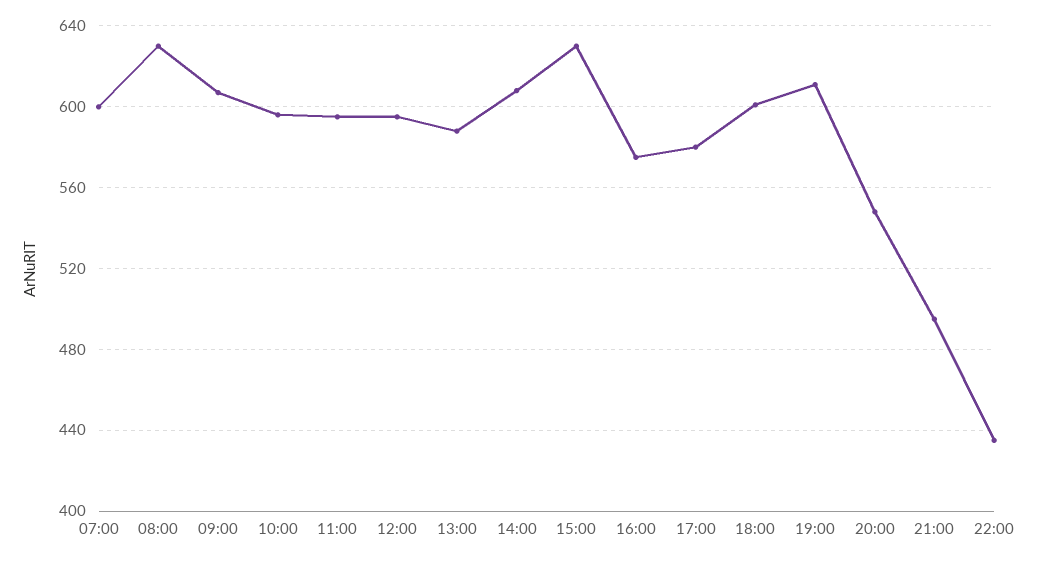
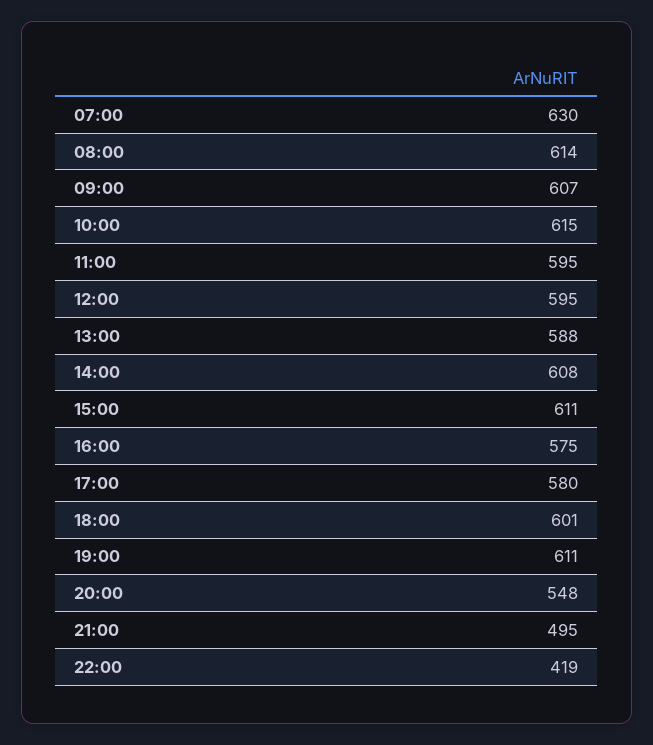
07:00: 600 -> 630
08:00: 630 -> 614
10:00: 595 -> 615
15:00: 630 -> 611
22:00: 435 -> 419

